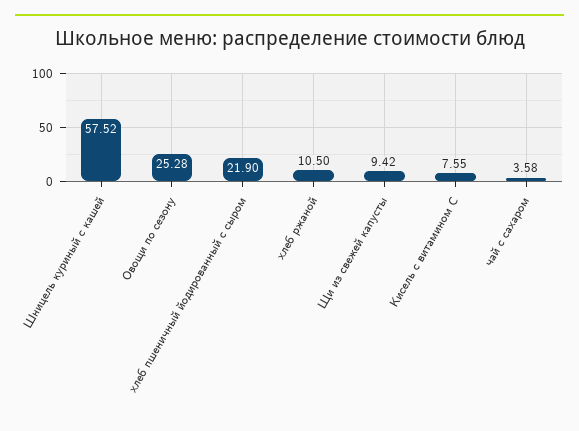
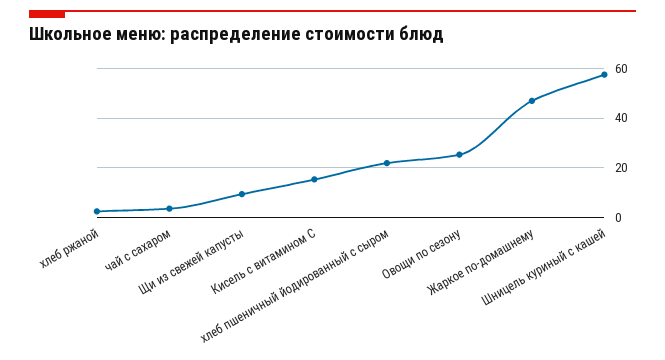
хлеб ржаной: 10.5 -> 2.5
Кисель с витамином С: 7.55 -> 15
Жаркое по-домашнему: none -> 47.5

